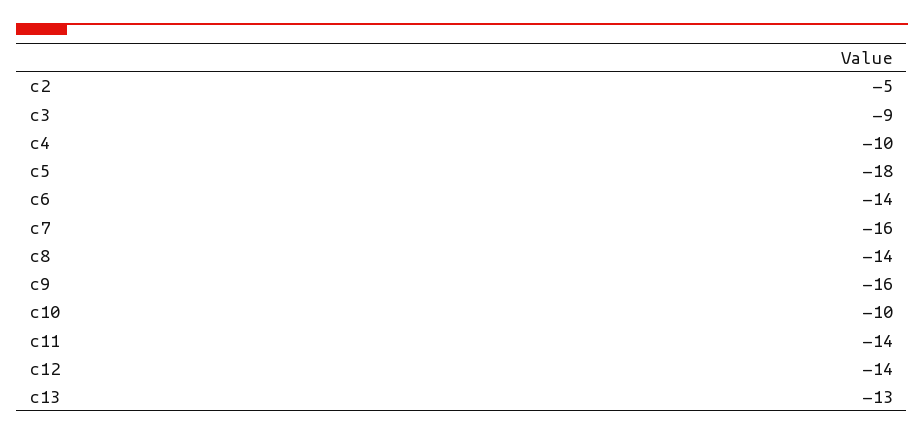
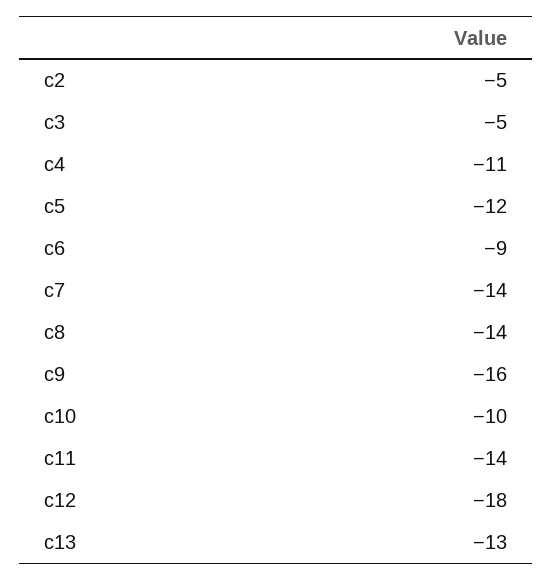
c3: -9 -> -5
c4: -10 -> -11
c5: -18 -> -12
c6: -14 -> -9
c7: -16 -> -14
c12: -14 -> -18

